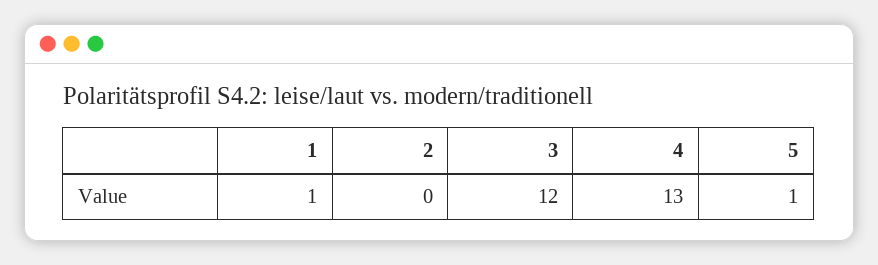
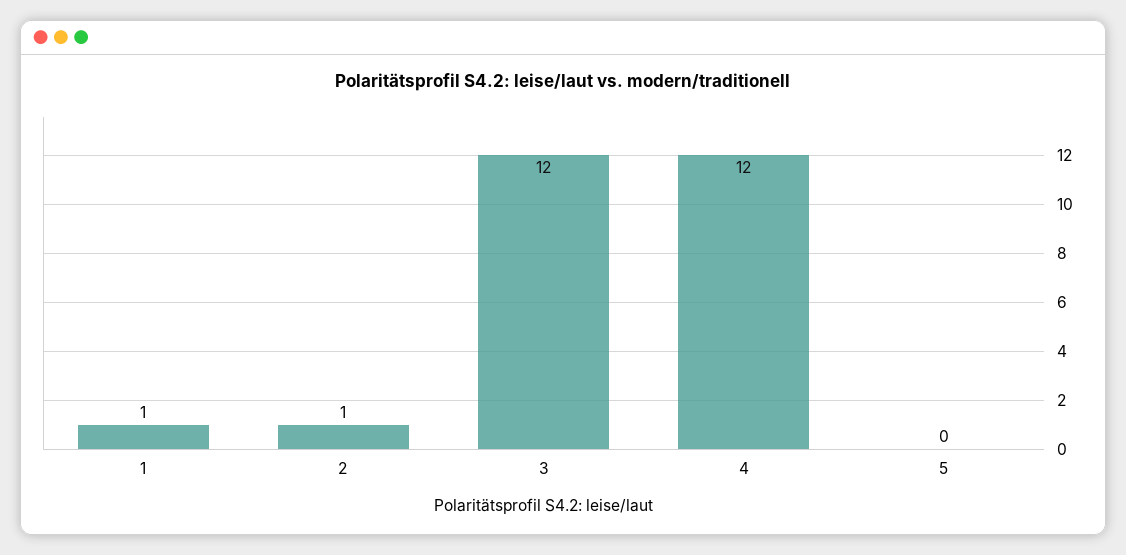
2: 0 -> 1
4: 13 -> 12
5: 1 -> 0

